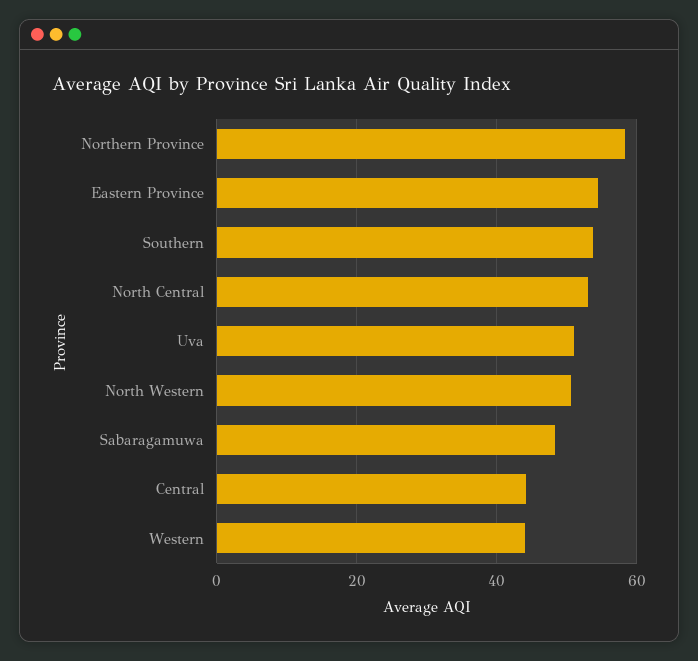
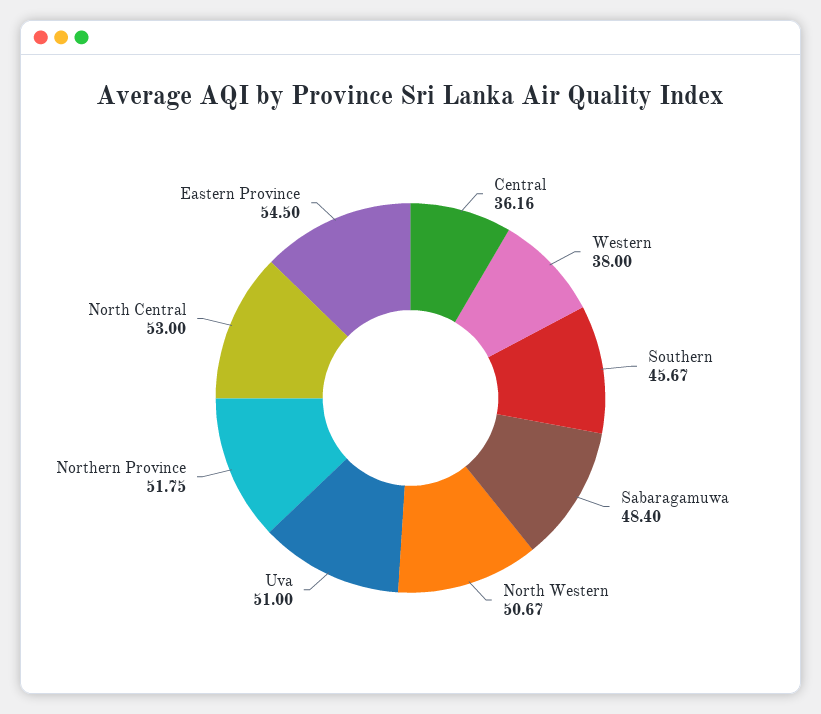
Northern Province: 58 -> 51.75
Southern: 54 -> 45.67
Central: 44 -> 36.16
Western: 44 -> 38

